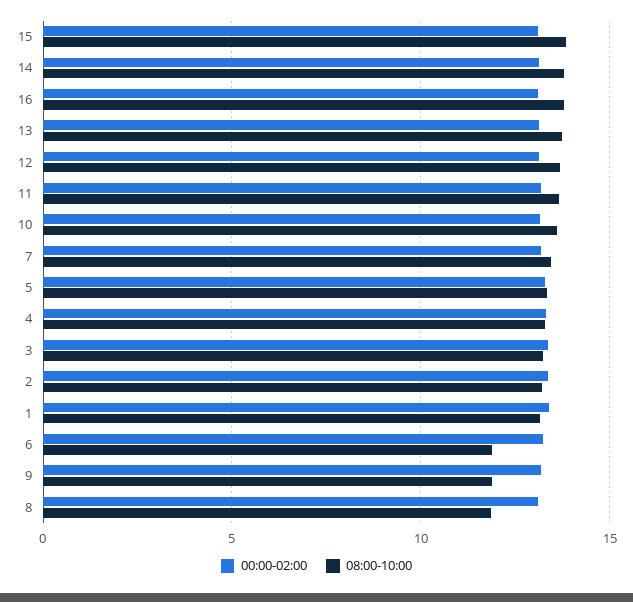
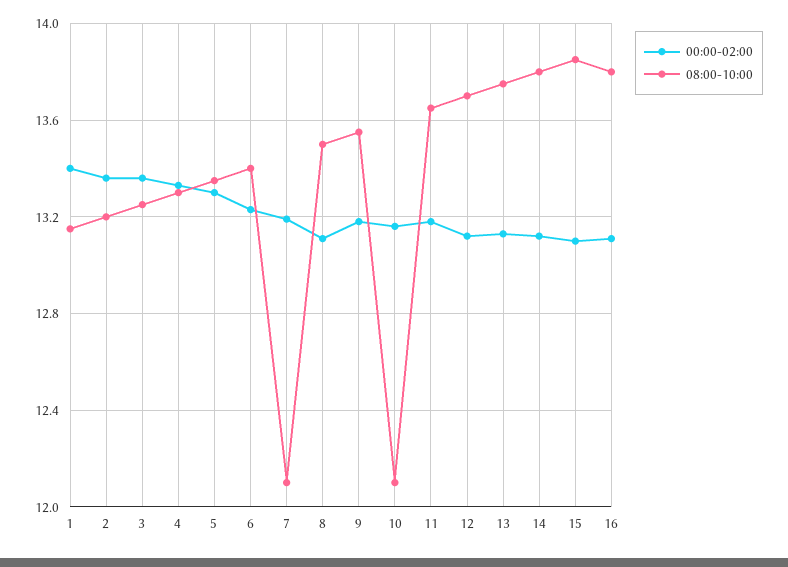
08:00-10:00, 10: 13.5 -> 12.1
08:00-10:00, 7: 13.5 -> 12.1
08:00-10:00, 6: 12 -> 13.4
08:00-10:00, 9: 12 -> 13.55
08:00-10:00, 8: 12 -> 13.5

